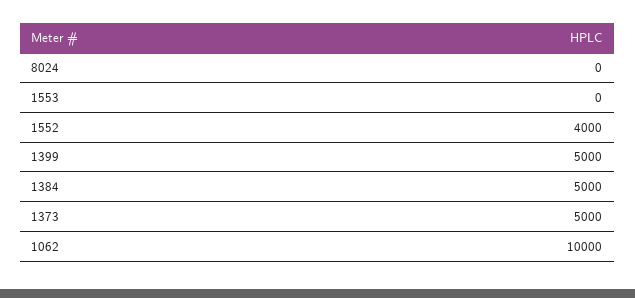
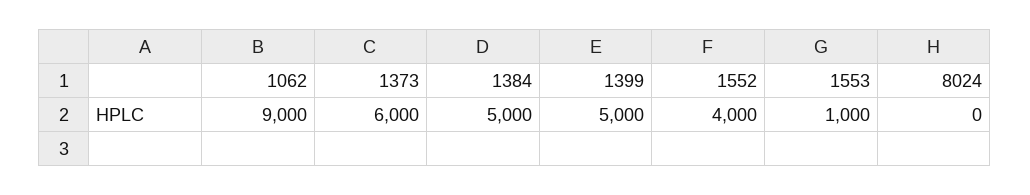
1553: 0 -> 1000
1373: 5000 -> 6000
1062: 10000 -> 9000

